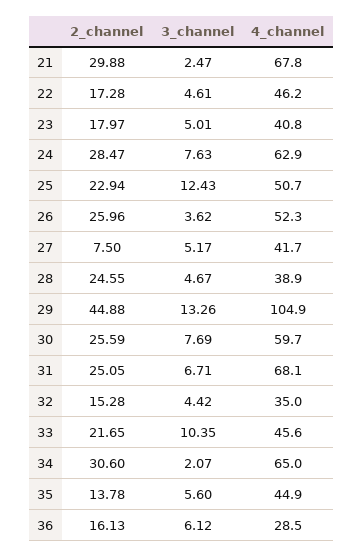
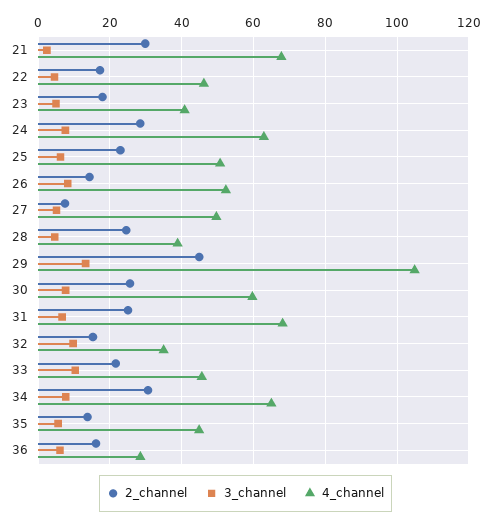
3_channel, 25: 12.43 -> 6
2_channel, 26: 25.96 -> 14
3_channel, 26: 3.62 -> 8
4_channel, 27: 41.7 -> 50
3_channel, 32: 4.42 -> 10
3_channel, 34: 2.07 -> 8

